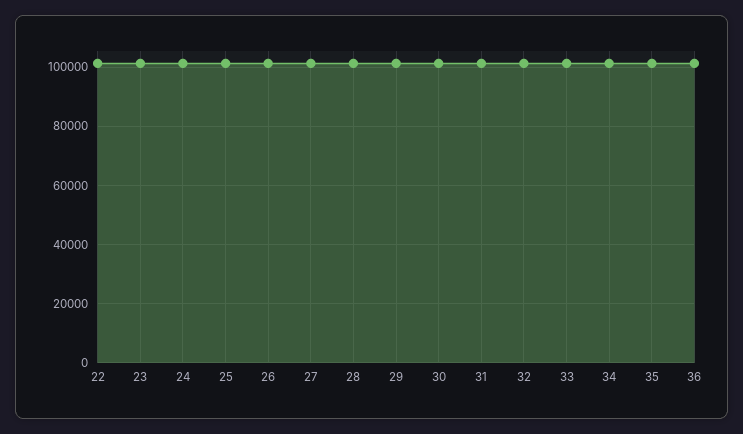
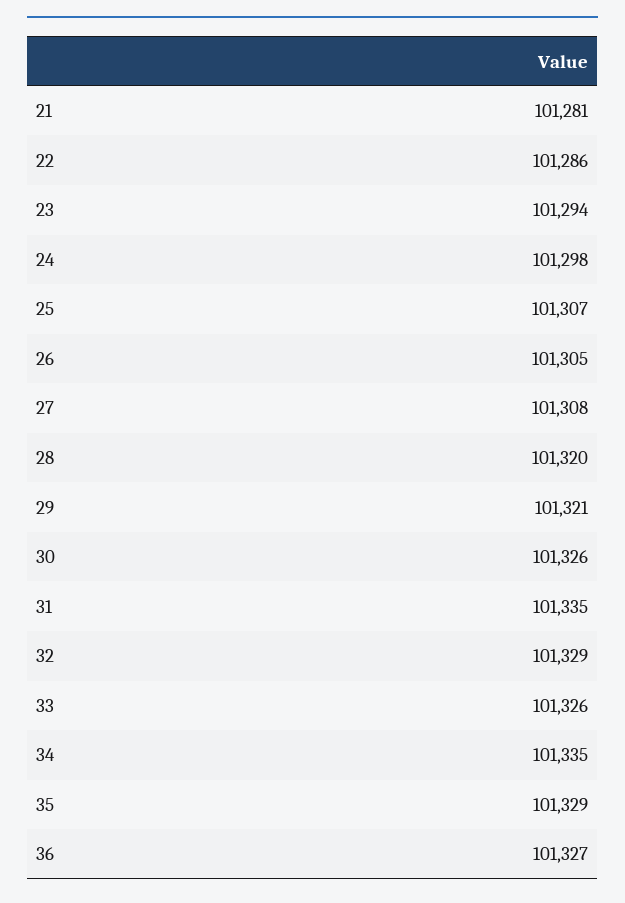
21: none -> 101281

